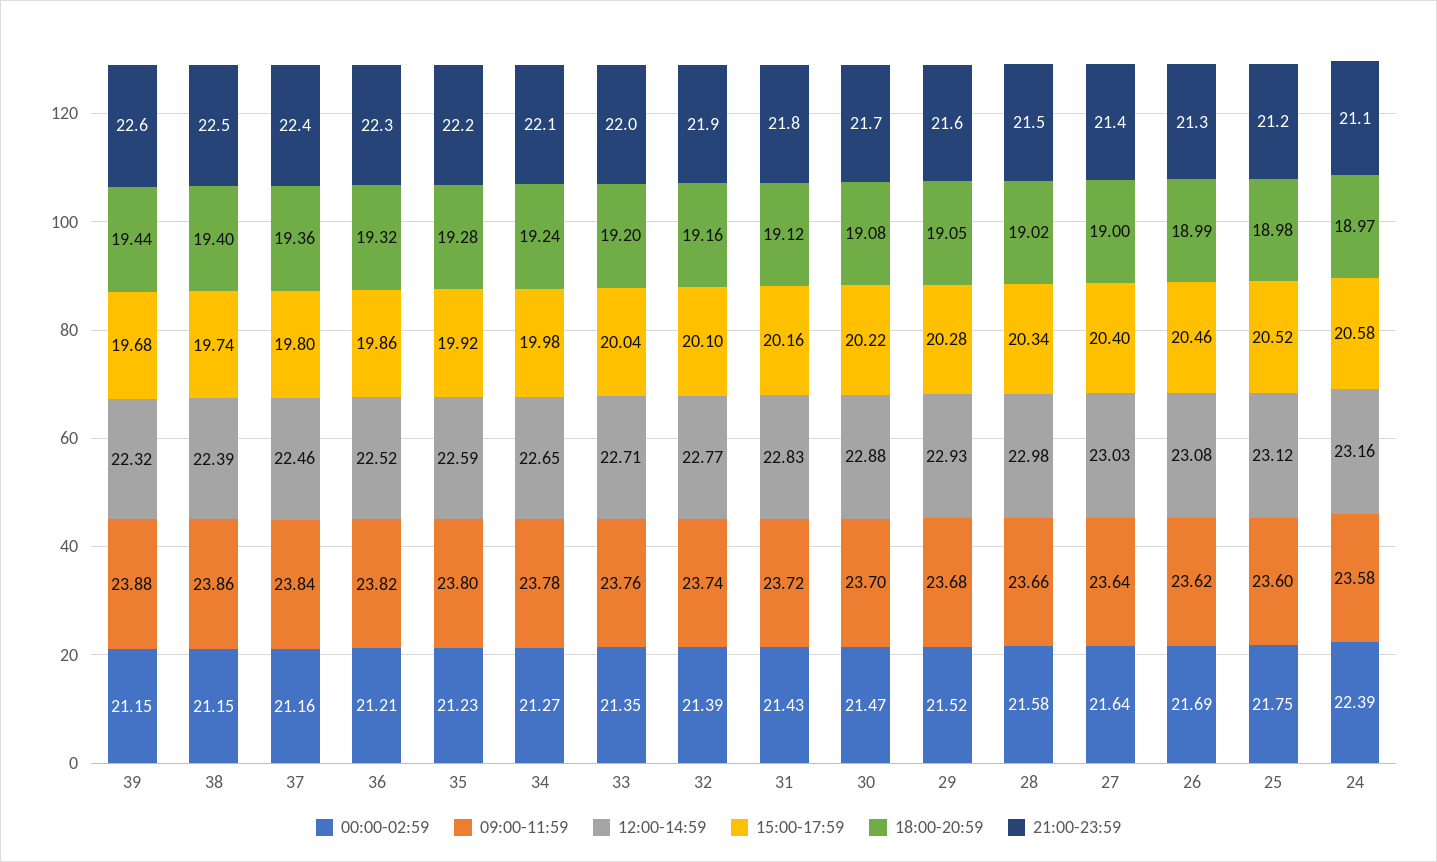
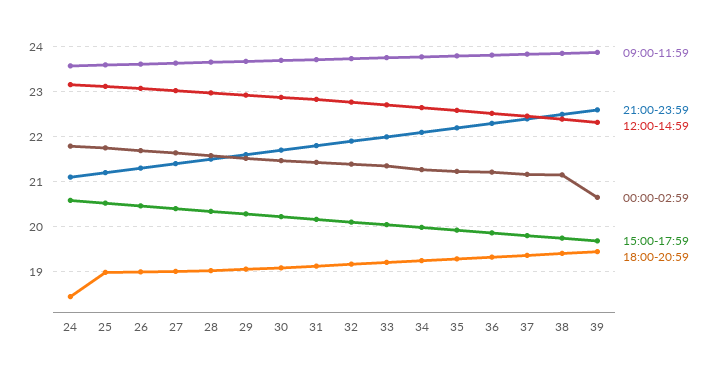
00:00-02:59, 39: 21.15 -> 20.6
00:00-02:59, 24: 22.39 -> 21.8
18:00-20:59, 24: 18.97 -> 18.4

